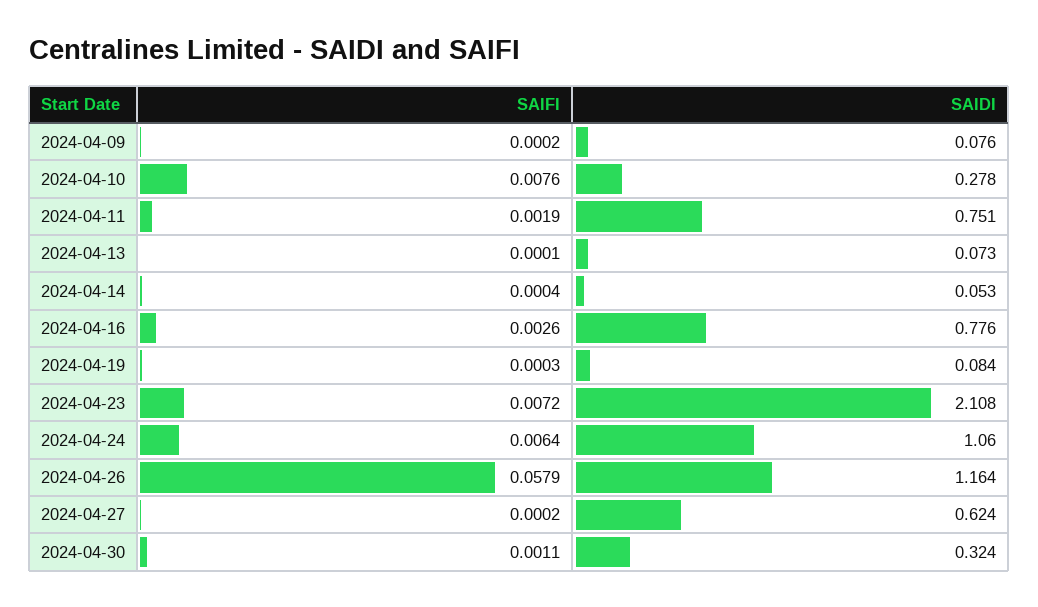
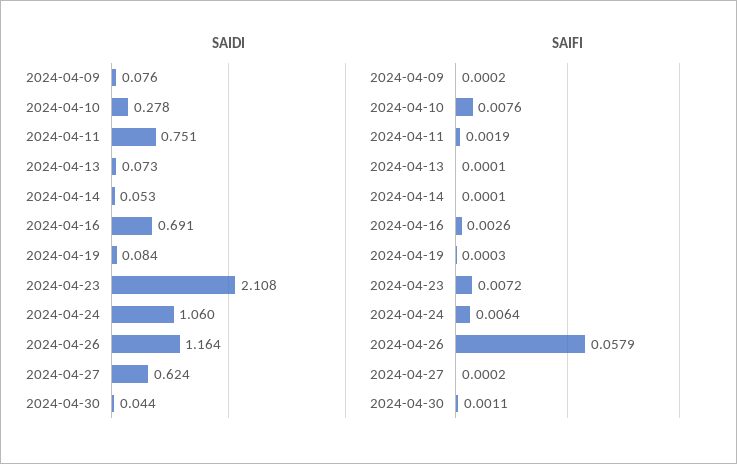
SAIFI, 2024-04-14: 0.0004 -> 0.0001
SAIDI, 2024-04-16: 0.776 -> 0.691
SAIDI, 2024-04-30: 0.324 -> 0.044

